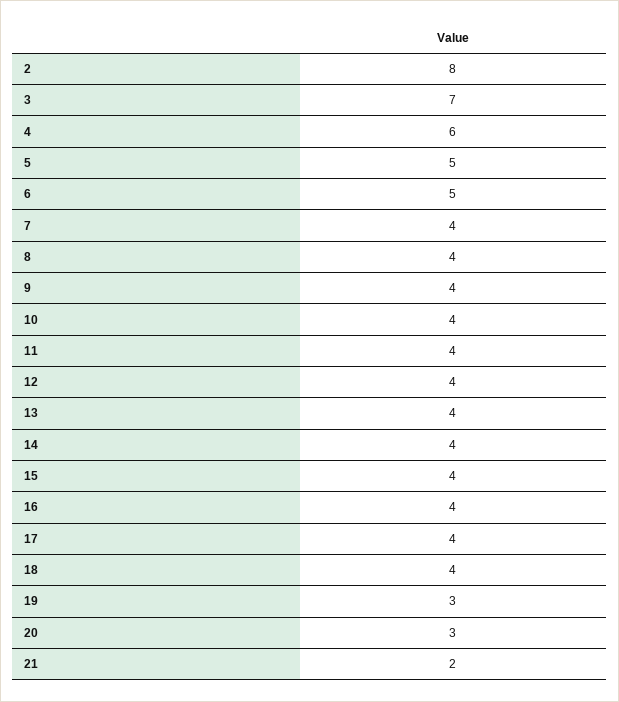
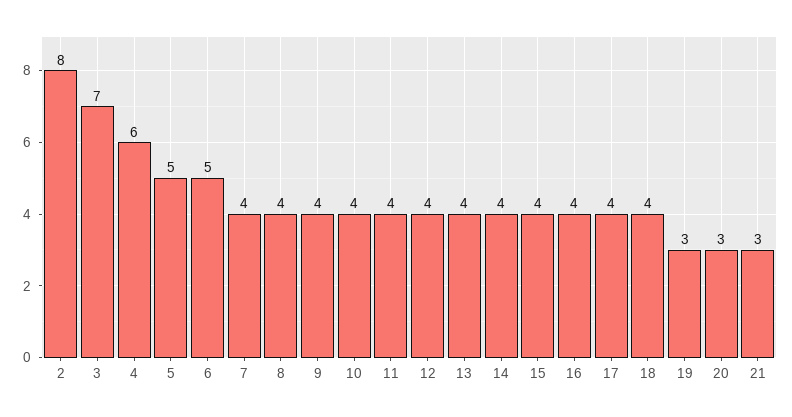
21: 2 -> 3

